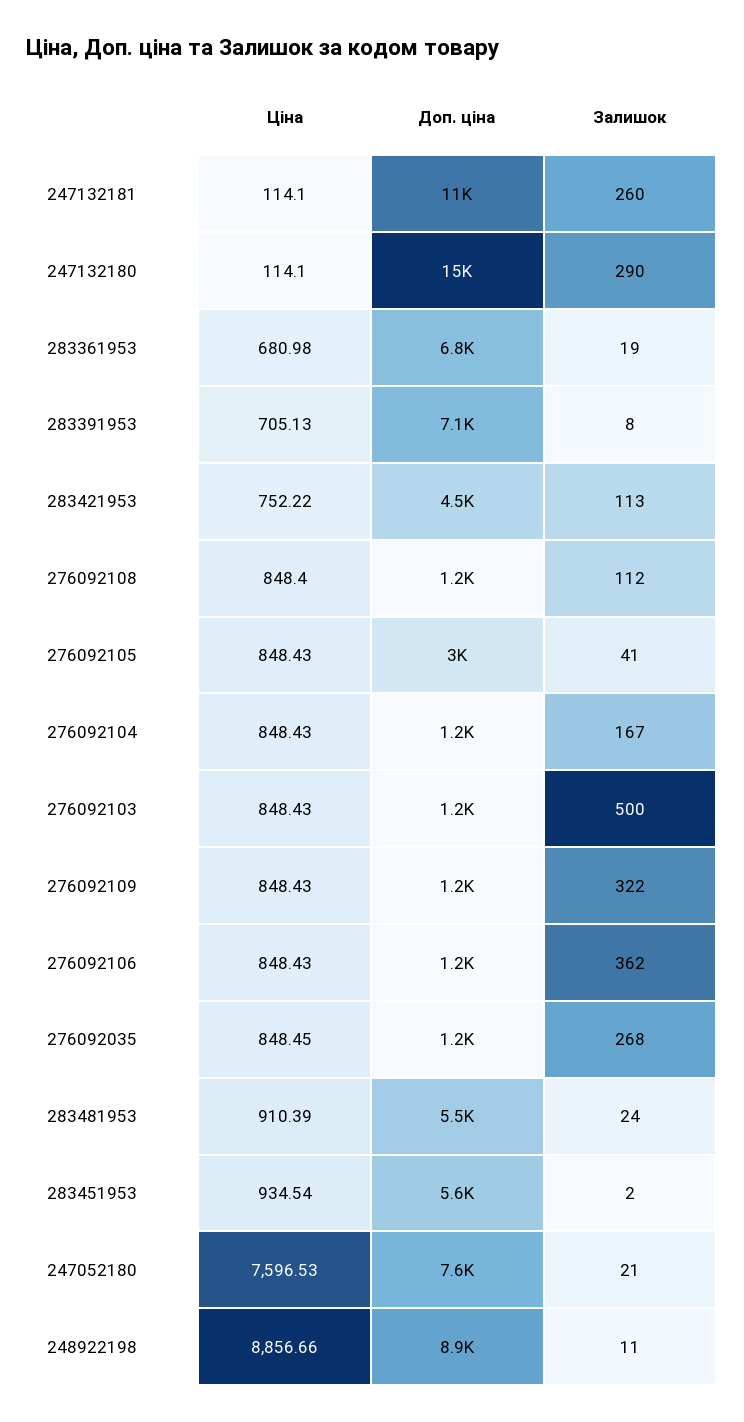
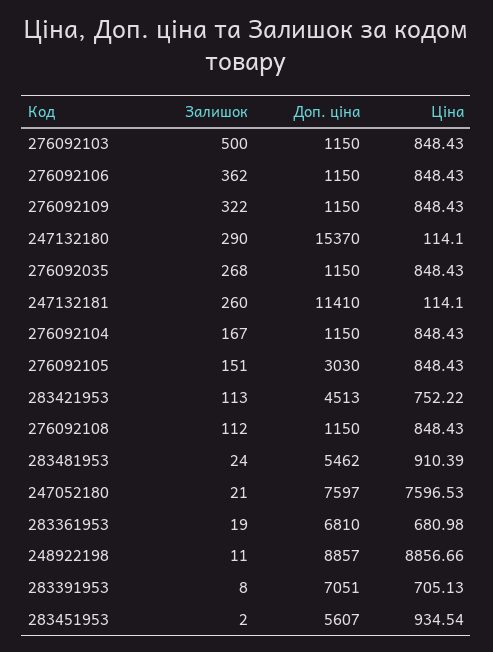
Ціна, 276092108: 848.4 -> 848.43
Залишок, 276092105: 41 -> 151
Ціна, 276092035: 848.45 -> 848.43

